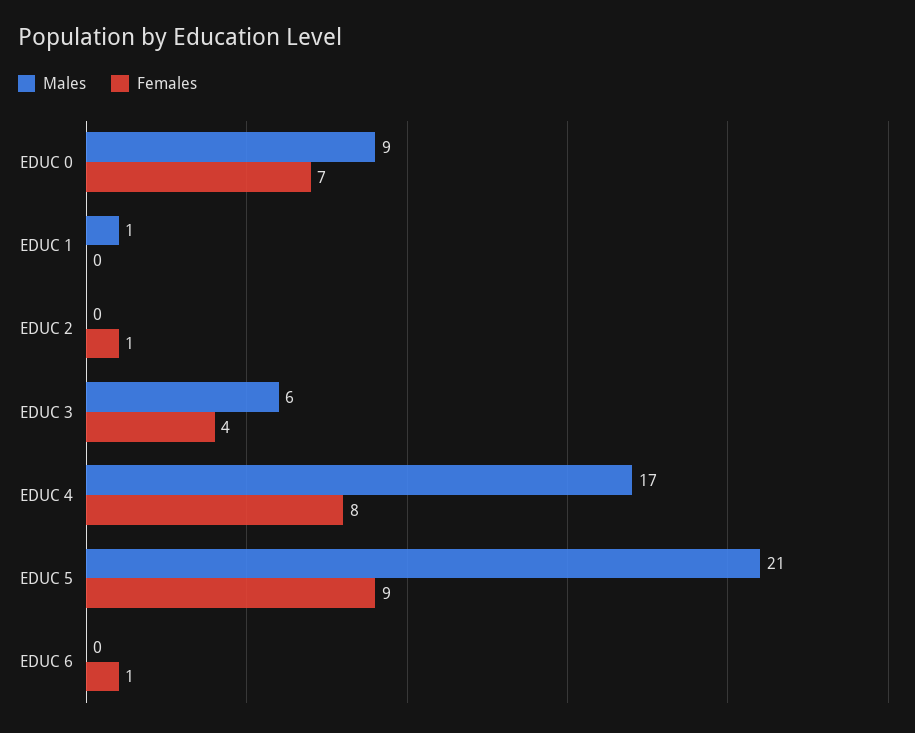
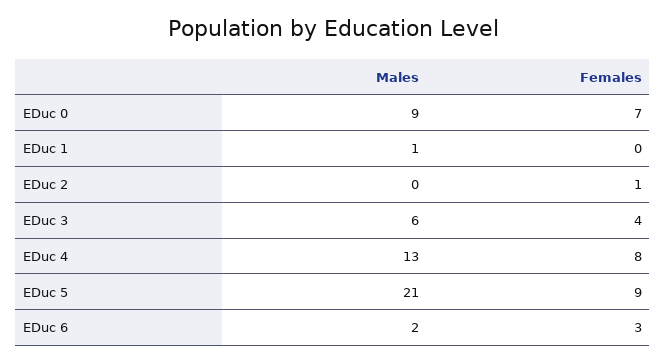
Males, EDUC 4: 17 -> 13
Males, EDUC 6: 0 -> 2
Females, EDUC 6: 1 -> 3

